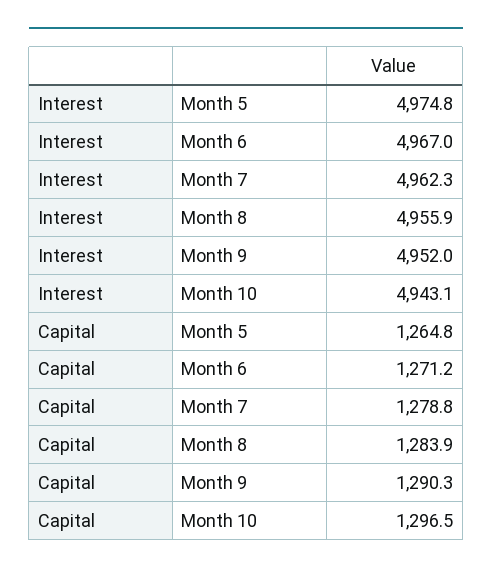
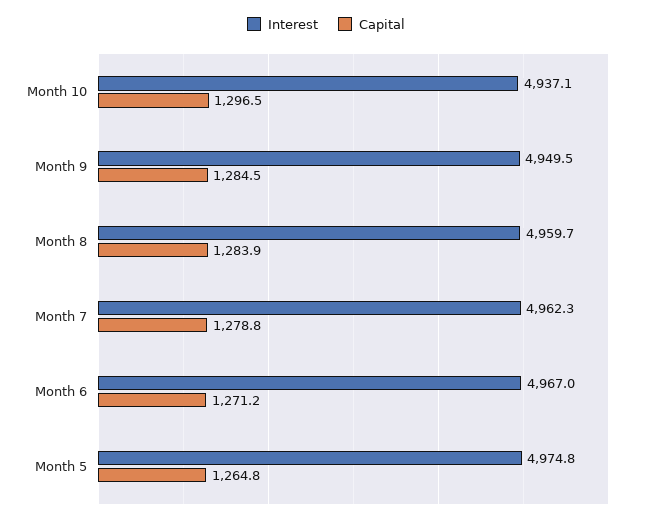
Interest, Month 8: 4955.9 -> 4959.7
Interest, Month 9: 4952 -> 4949.5
Interest, Month 10: 4943.1 -> 4937.1
Capital, Month 9: 1290.3 -> 1284.5

